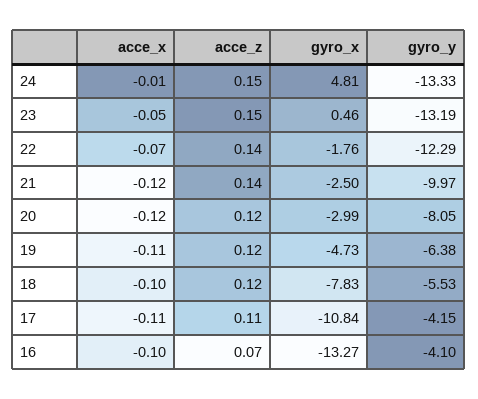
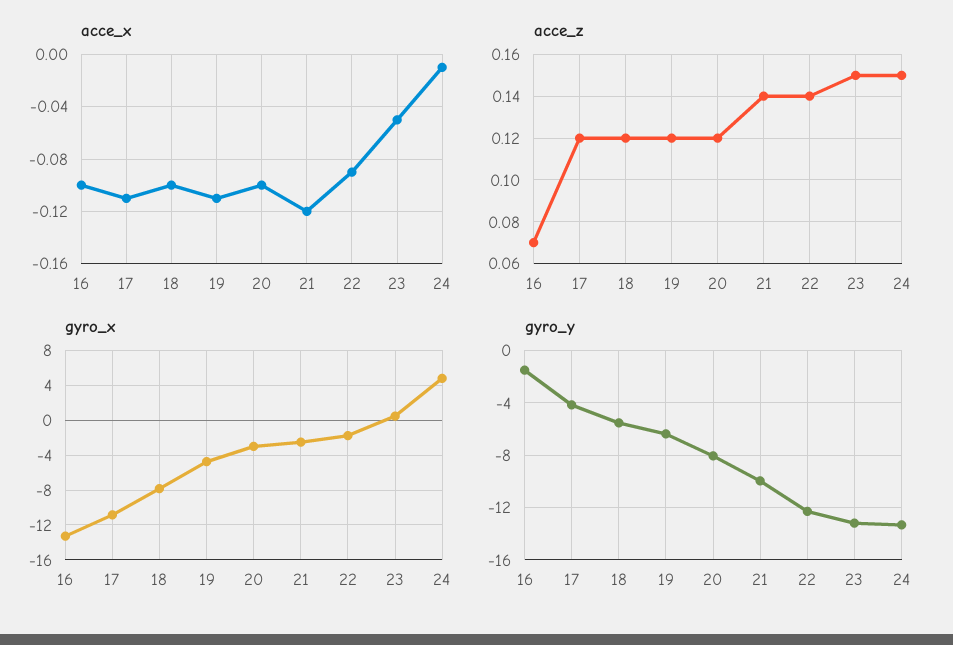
acce_x, 22: -0.07 -> -0.09
acce_x, 20: -0.12 -> -0.1
acce_z, 17: 0.11 -> 0.12
gyro_y, 16: -4.1 -> -1.5

